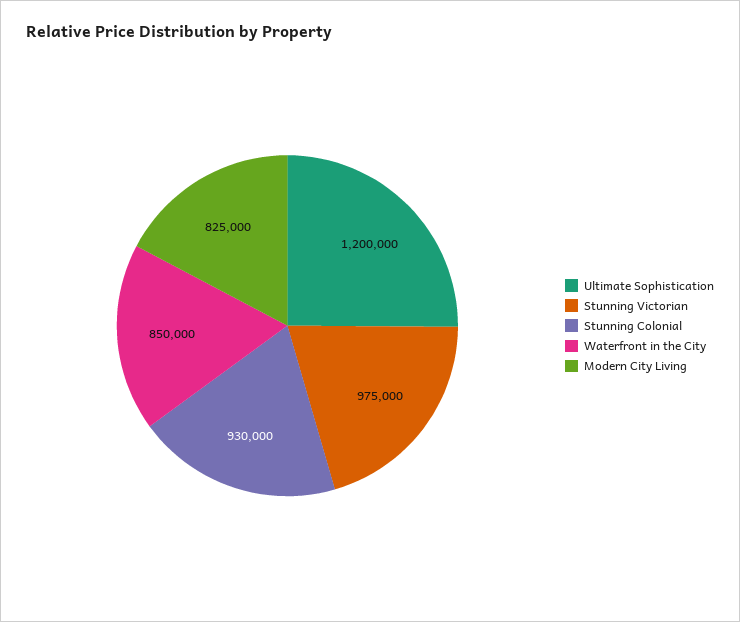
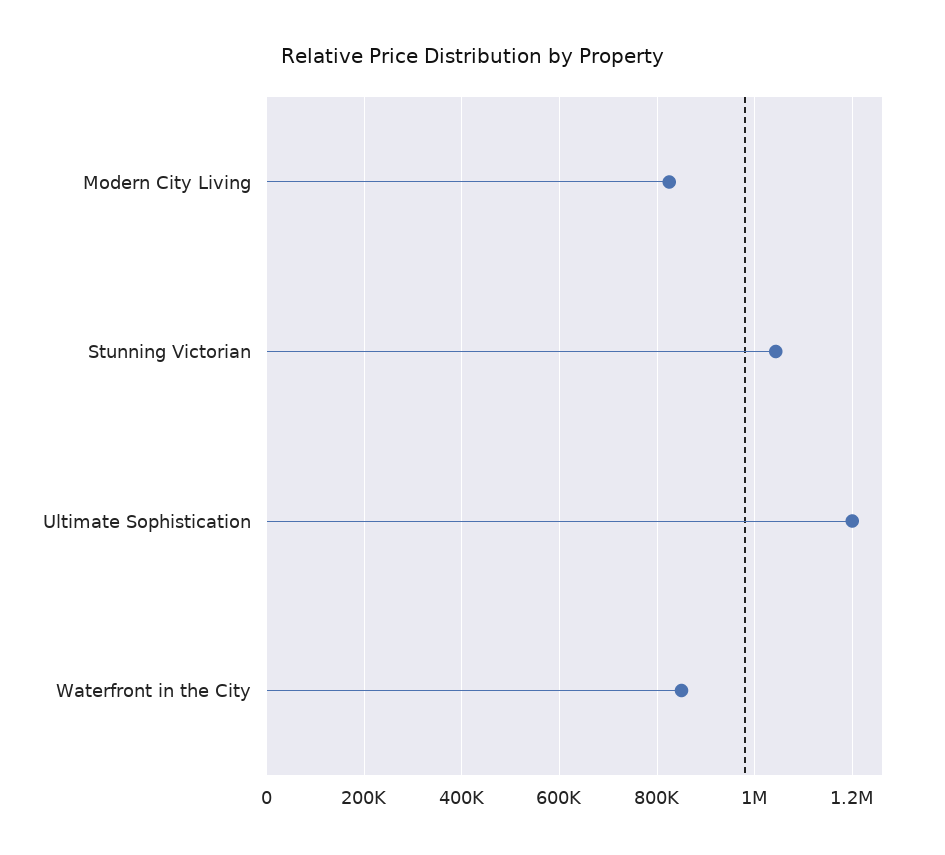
Stunning Victorian: 975000 -> 1040000
Stunning Colonial: 930000 -> none

